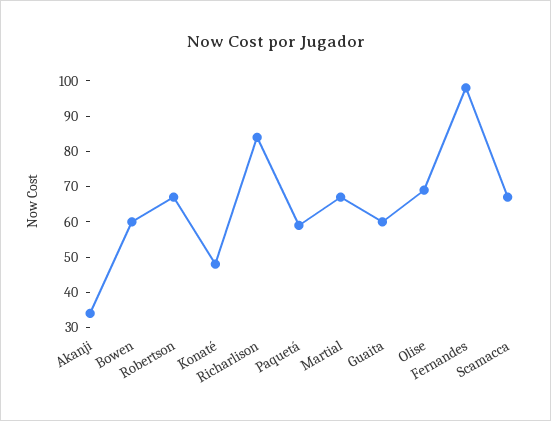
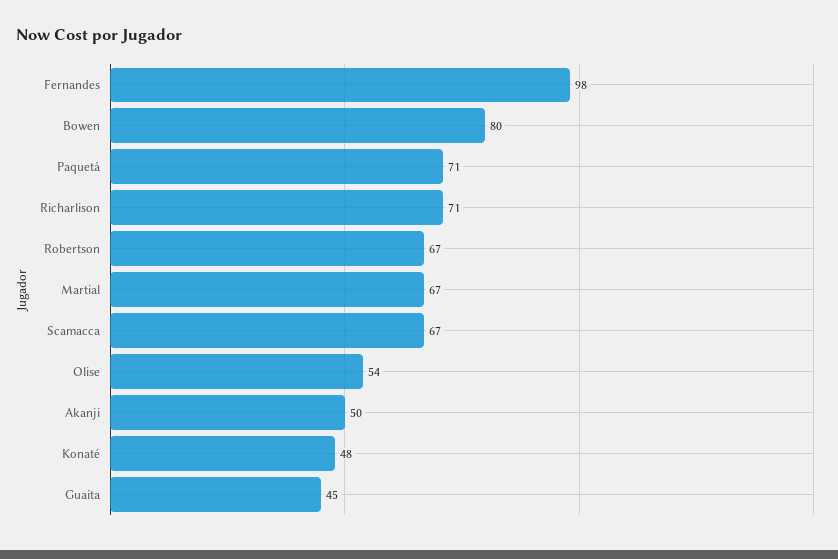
Akanji: 35 -> 50
Bowen: 60 -> 80
Richarlison: 85 -> 71
Paquetá: 60 -> 71
Guaita: 60 -> 45
Olise: 70 -> 54

